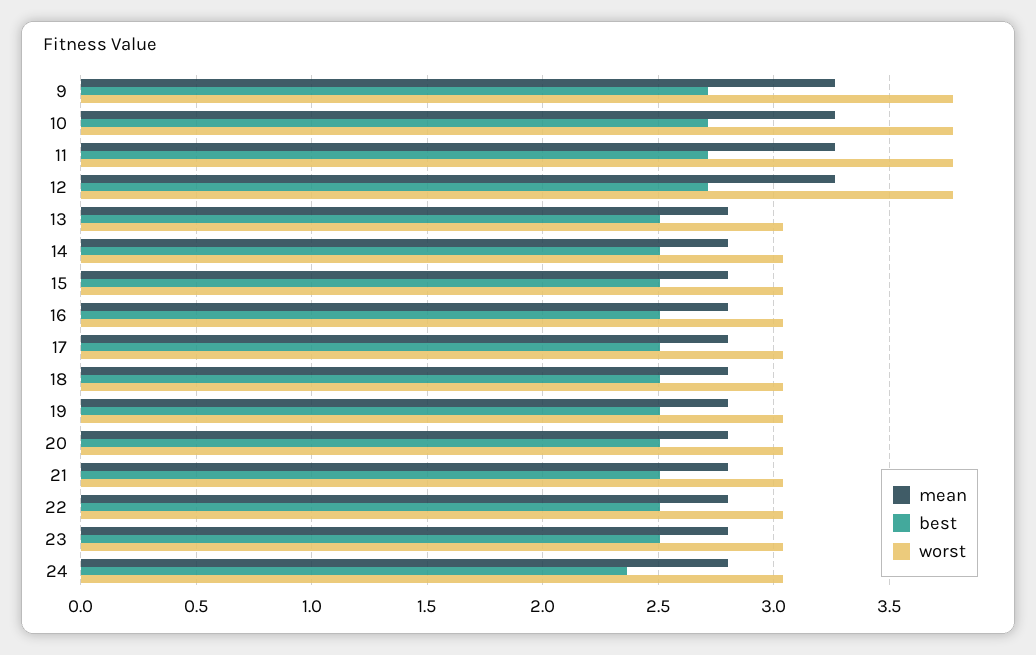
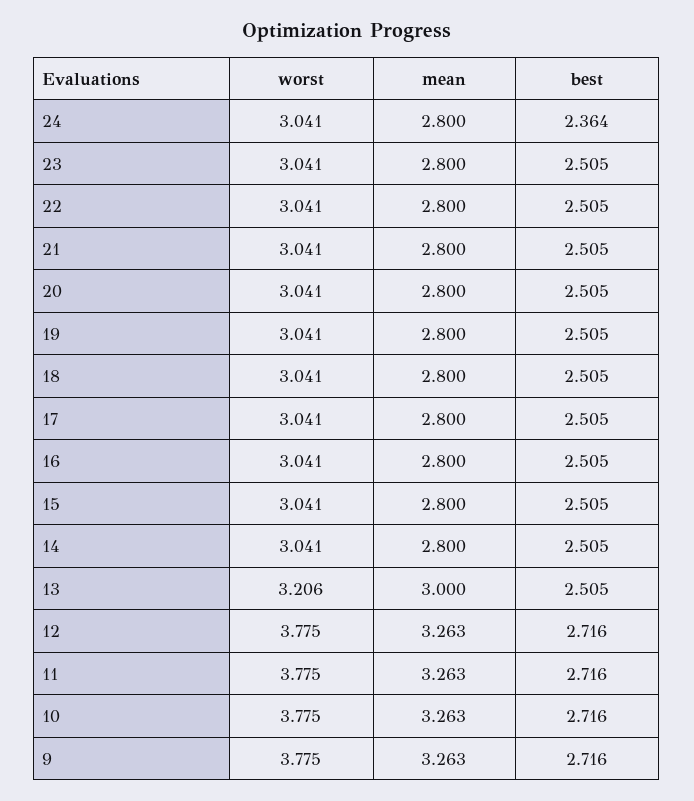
mean, 13: 2.8 -> 3
worst, 13: 3.05 -> 3.206

